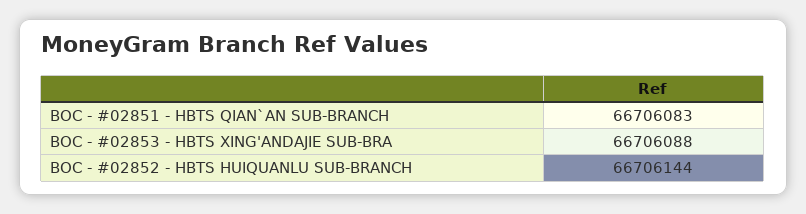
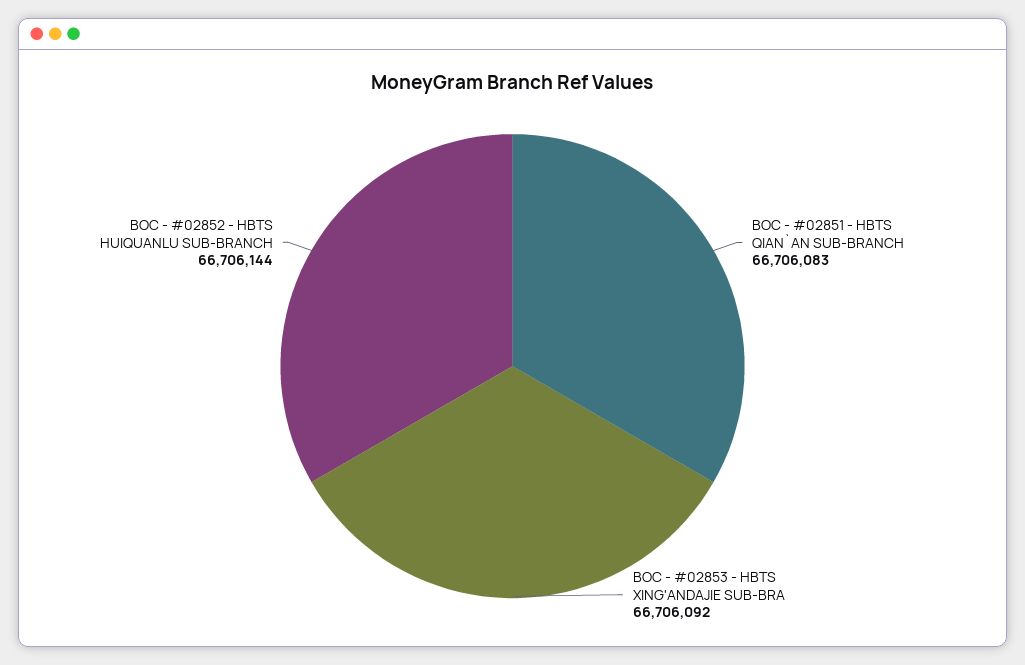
BOC - #02853 - HBTS XING'ANDAJIE SUB-BRA: 66706088 -> 66706092

